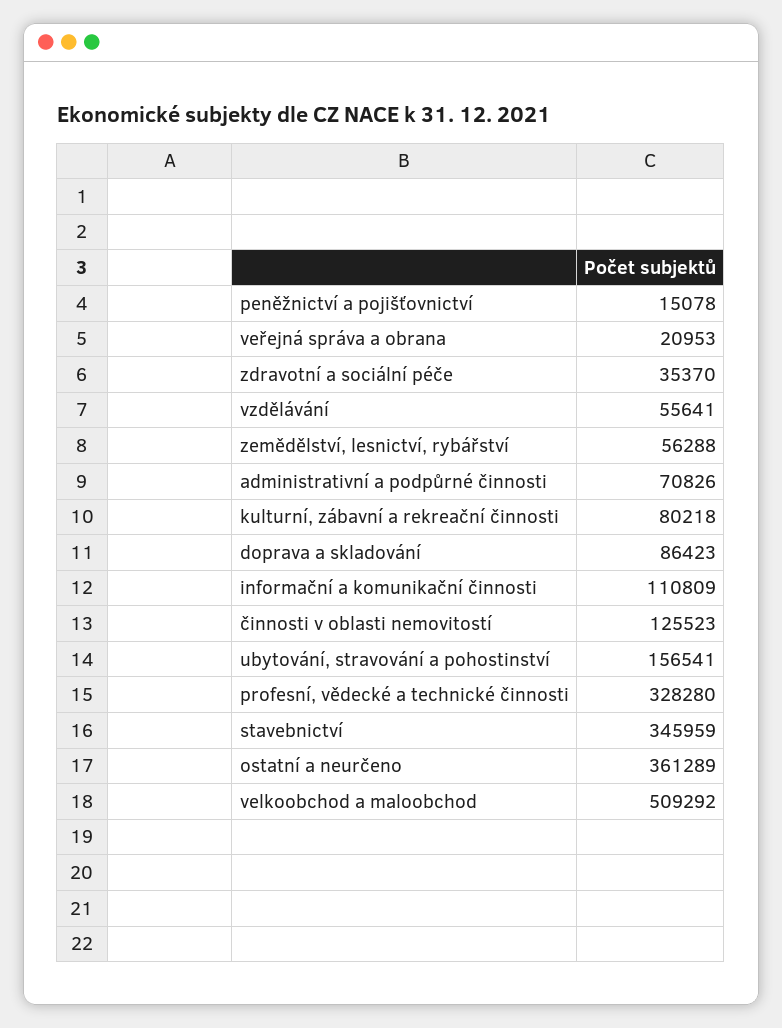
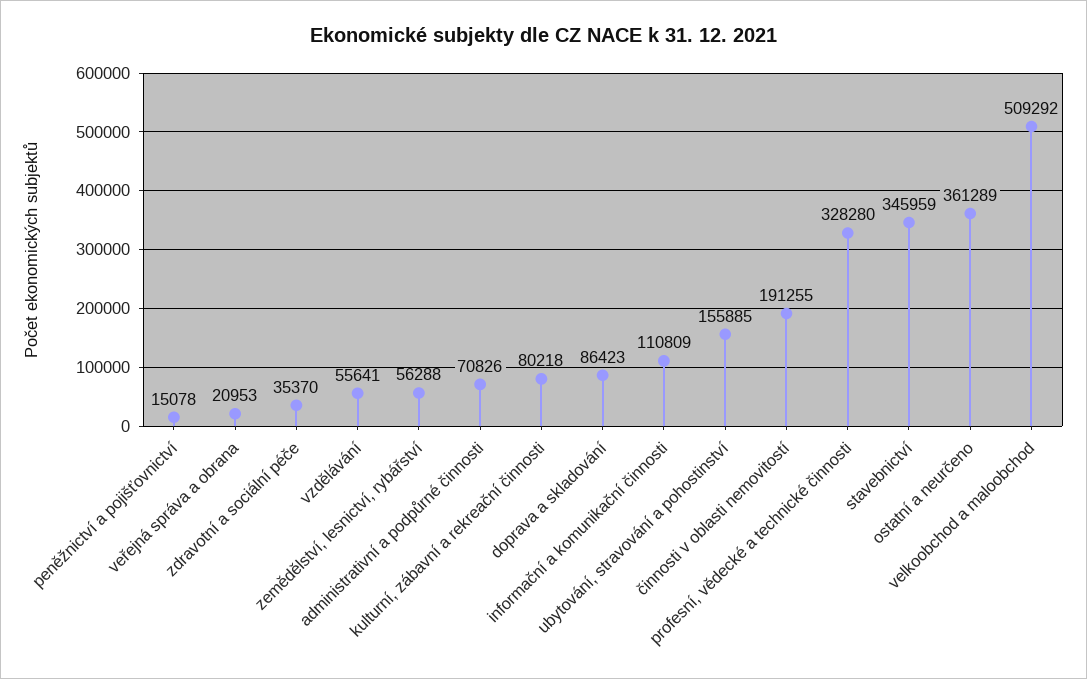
činnosti v oblasti nemovitostí: 125523 -> 191255
ubytování, stravování a pohostinství: 156541 -> 155885

